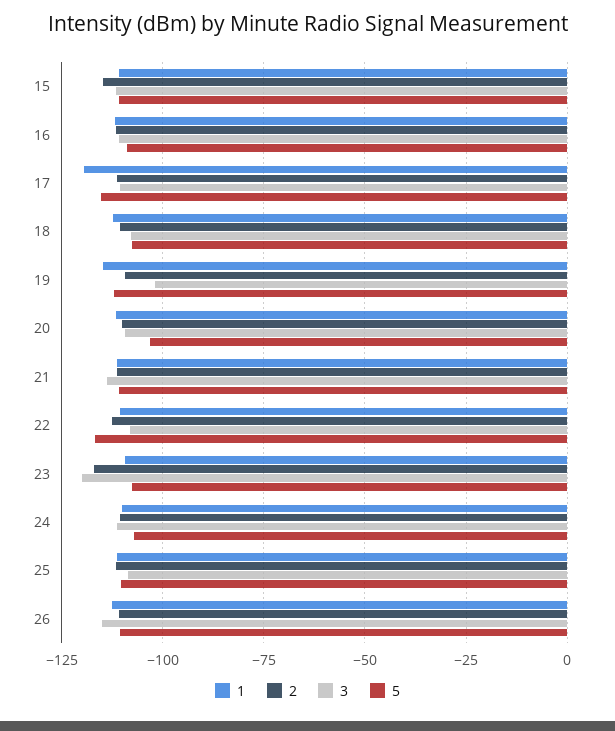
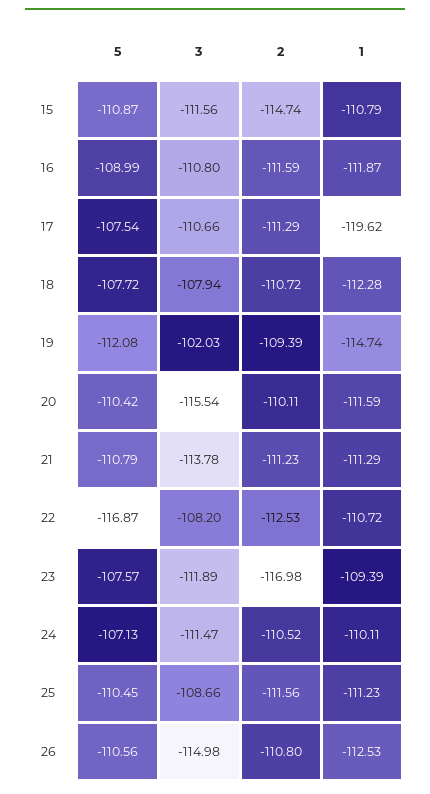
5, 17: -115 -> -107.54
3, 20: -110 -> -115.54
5, 20: -102.5 -> -110.42
3, 23: -120 -> -111.89

